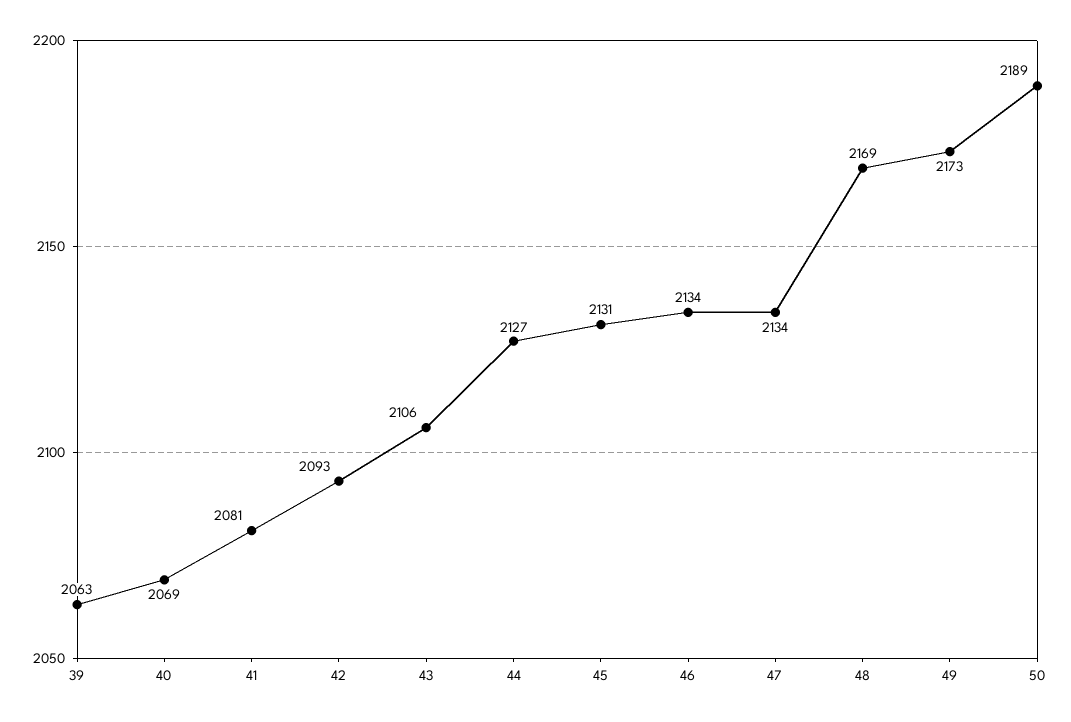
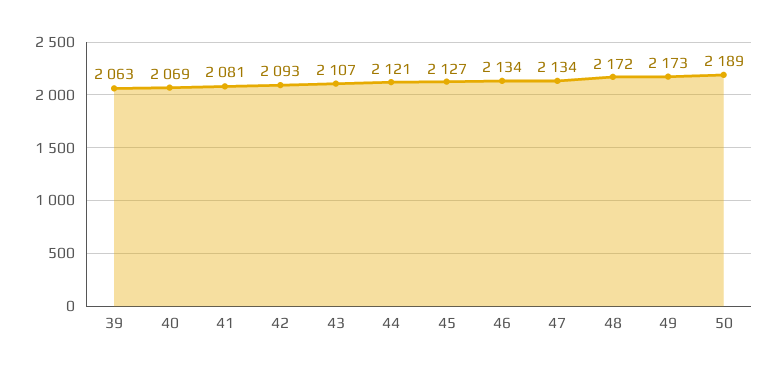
43: 2106 -> 2107
44: 2127 -> 2121
45: 2131 -> 2127
48: 2169 -> 2172

